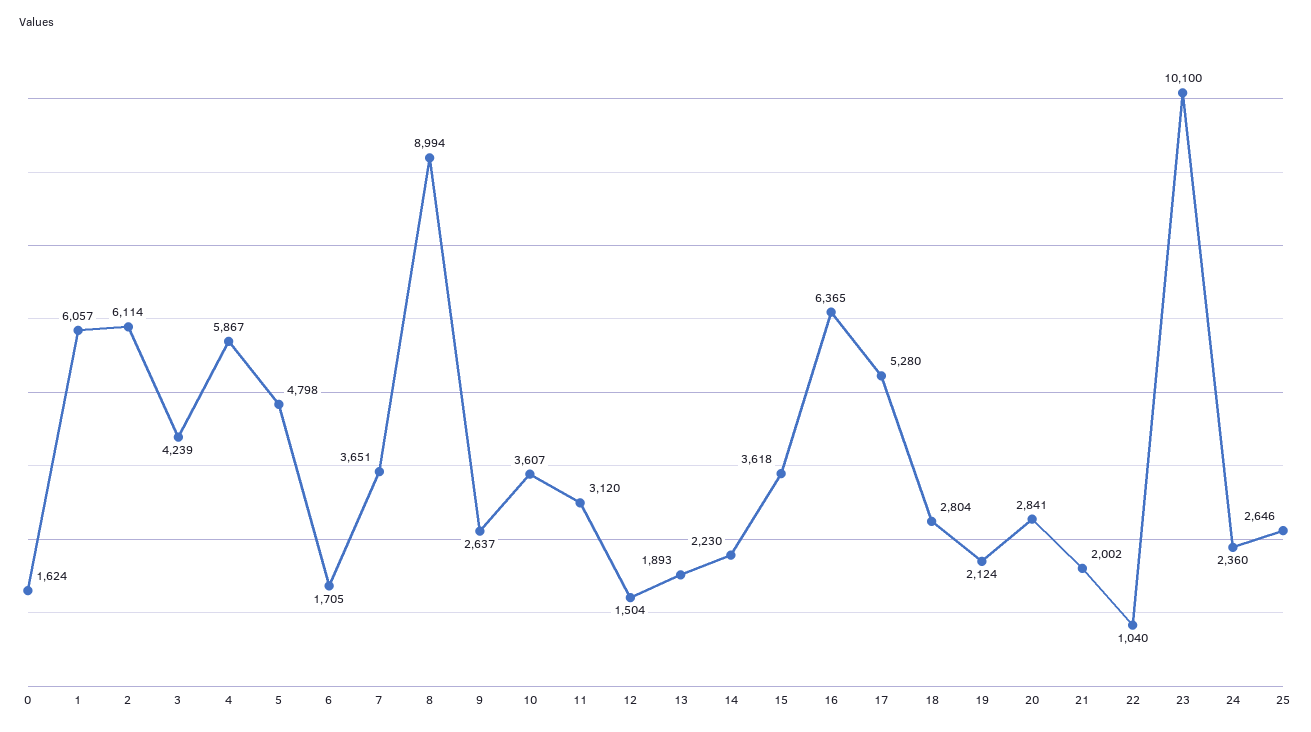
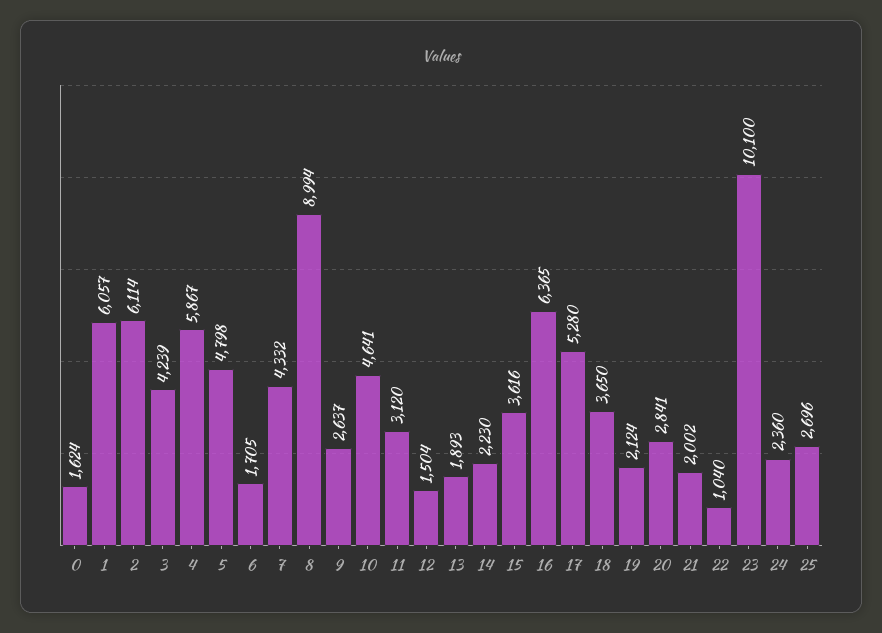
7: 3651 -> 4332
10: 3607 -> 4641
15: 3618 -> 3616
18: 2804 -> 3650
25: 2646 -> 2696

